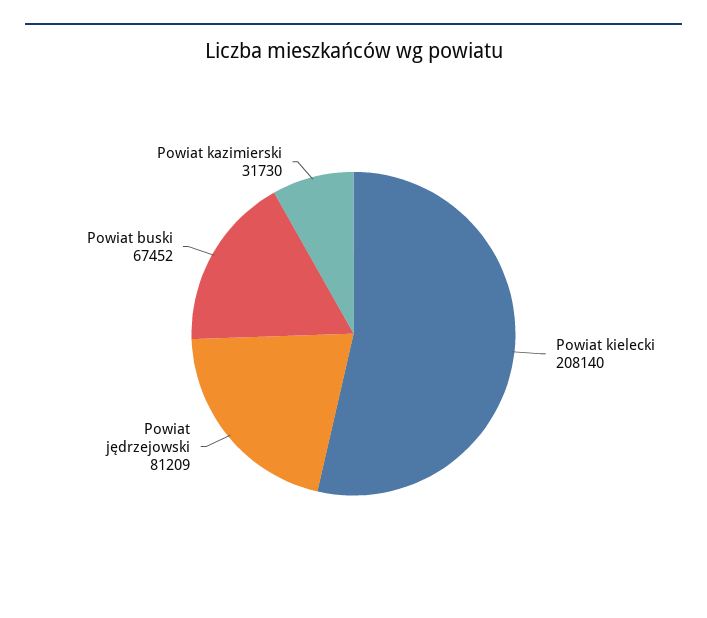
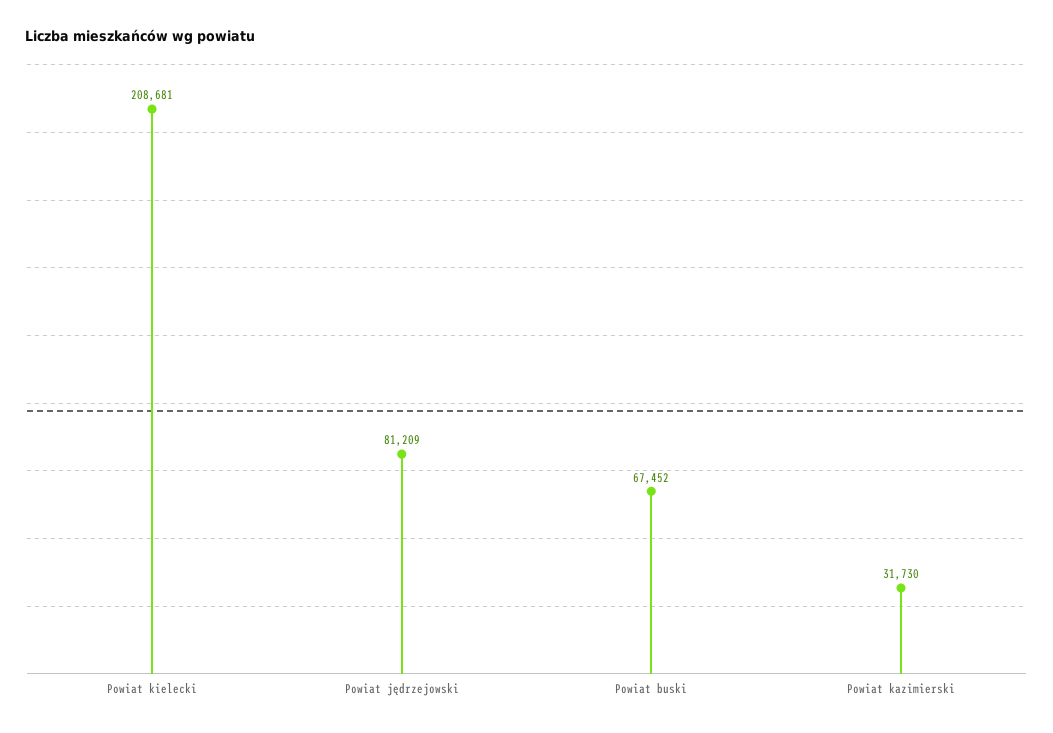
Powiat kielecki: 208140 -> 208681

